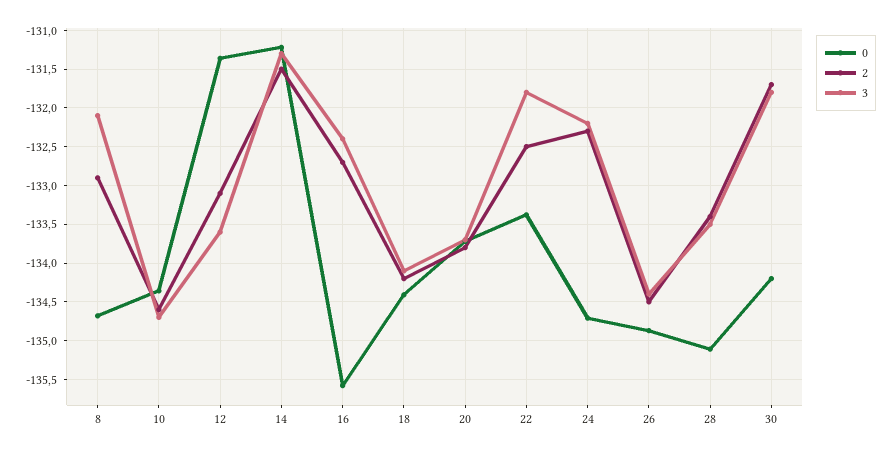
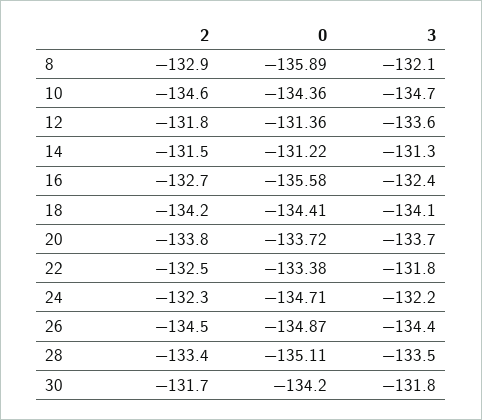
0, 8: -134.7 -> -135.89
2, 12: -133.1 -> -131.8

